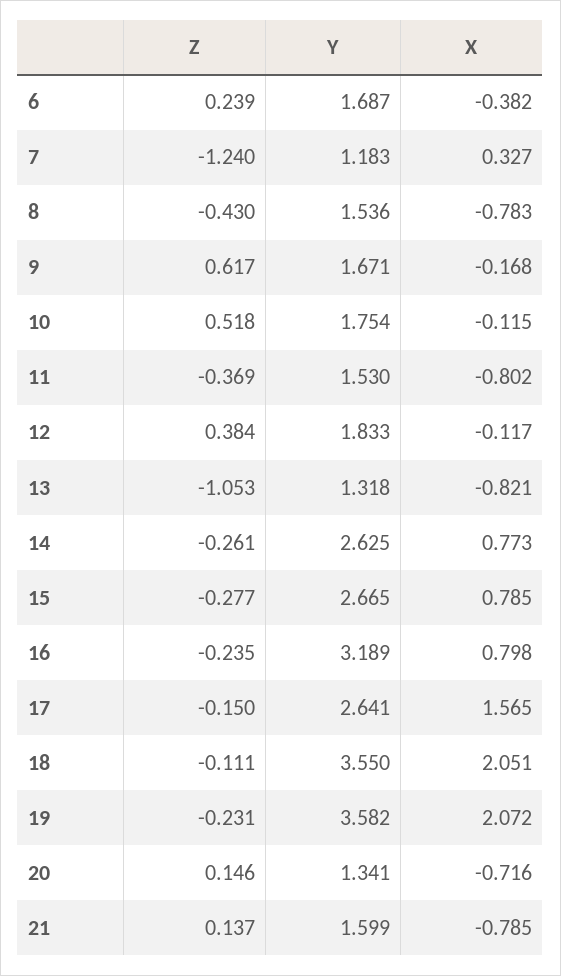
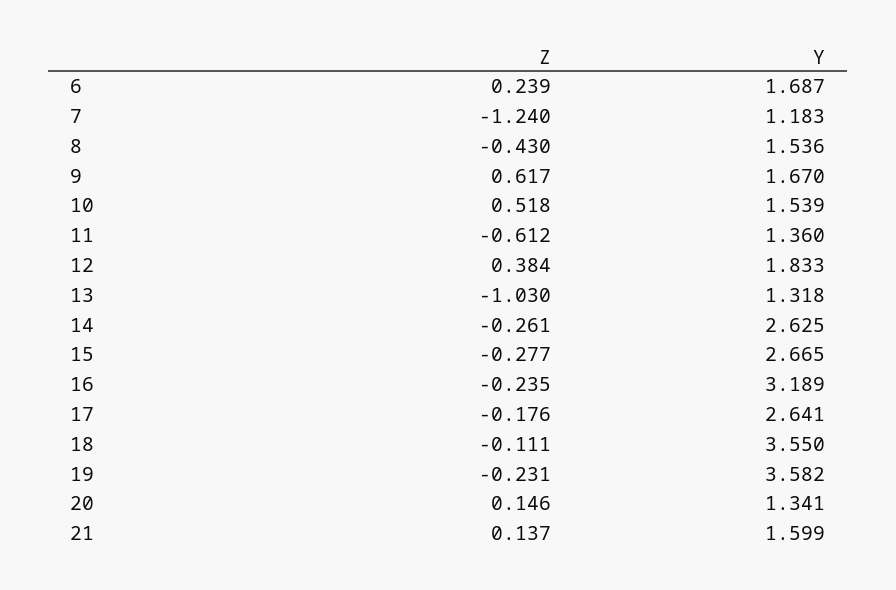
X, 6: -0.382 -> none
X, 7: 0.327 -> none
X, 8: -0.783 -> none
Y, 9: 1.671 -> 1.67
X, 9: -0.168 -> none
Y, 10: 1.754 -> 1.539
X, 10: -0.115 -> none
Z, 11: -0.369 -> -0.612
Y, 11: 1.53 -> 1.36
X, 11: -0.802 -> none
X, 12: -0.117 -> none
Z, 13: -1.053 -> -1.03
X, 13: -0.821 -> none
X, 14: 0.773 -> none
X, 15: 0.785 -> none
X, 16: 0.798 -> none
Z, 17: -0.15 -> -0.176
X, 17: 1.565 -> none
X, 18: 2.051 -> none
X, 19: 2.072 -> none
X, 20: -0.716 -> none
X, 21: -0.785 -> none

